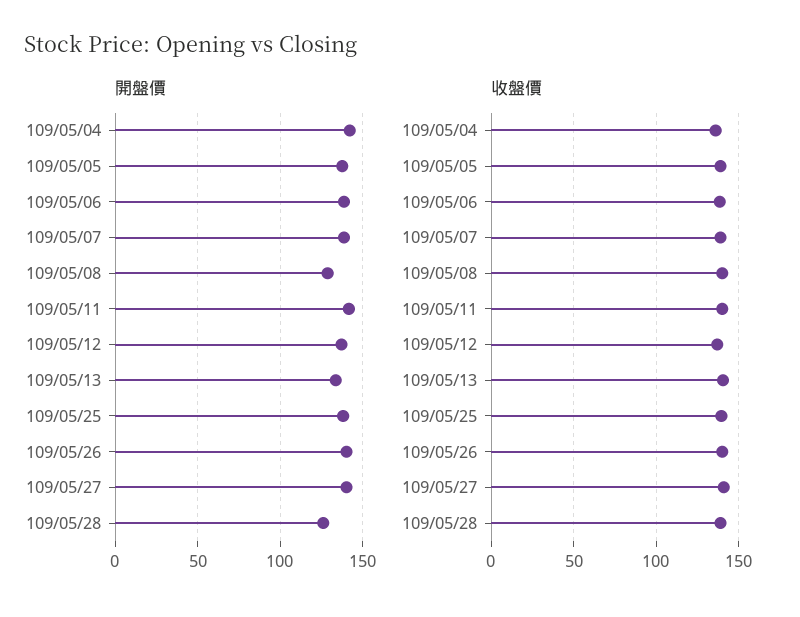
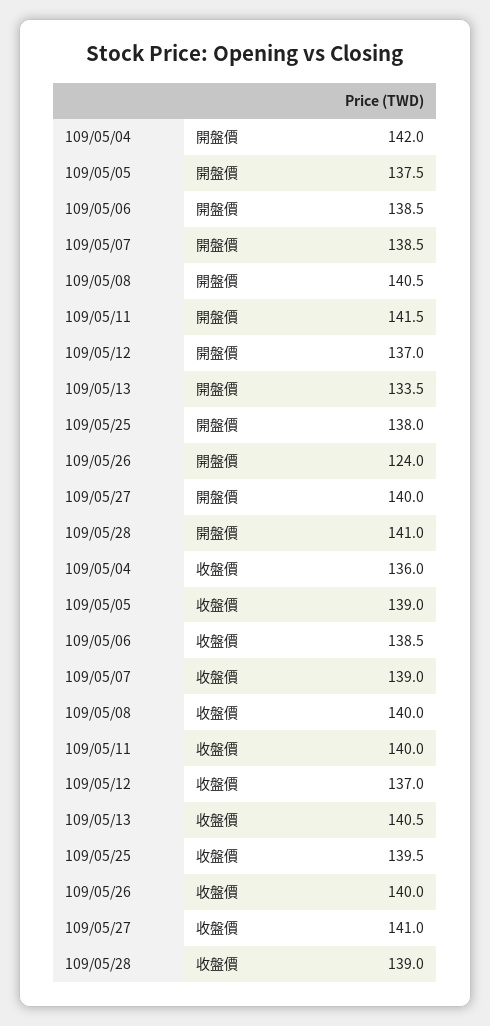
開盤價, 109/05/08: 130 -> 140.5
開盤價, 109/05/26: 140 -> 124
開盤價, 109/05/28: 125 -> 141

